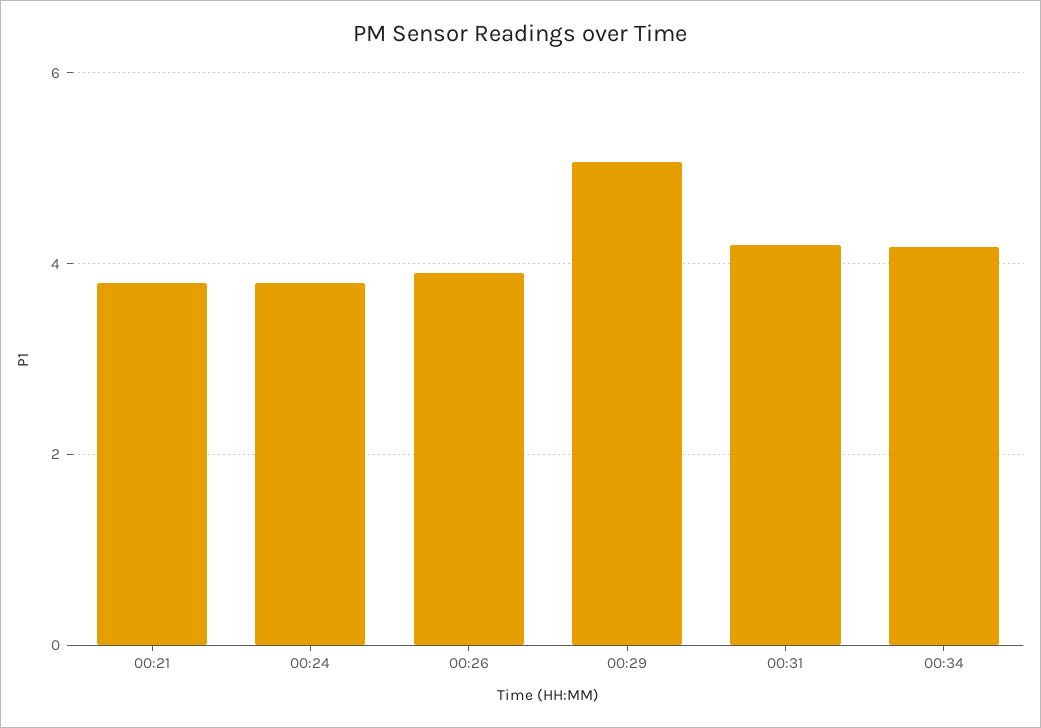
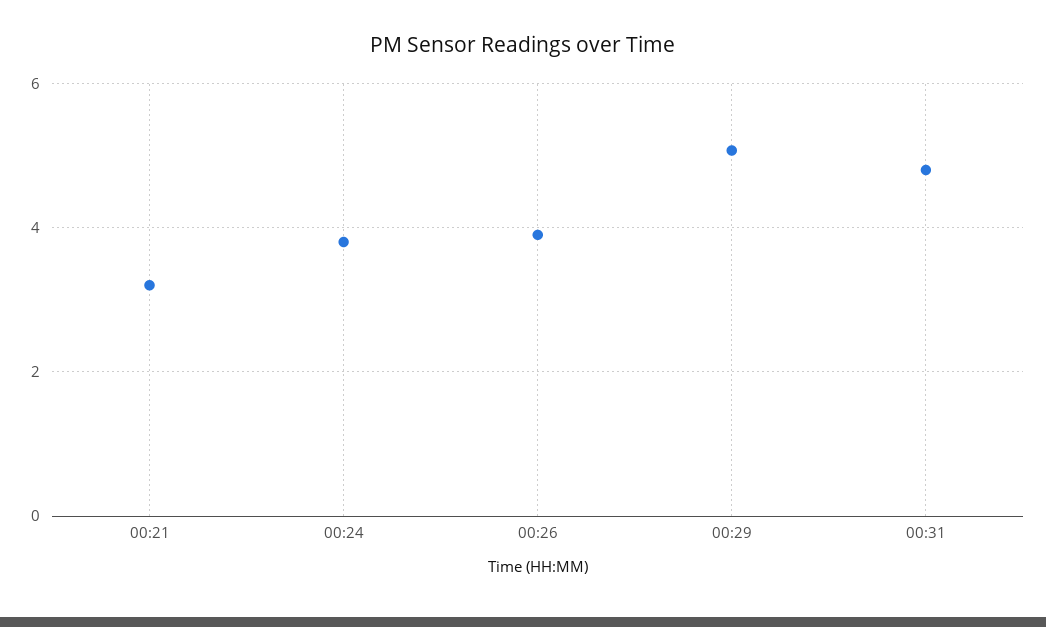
00:21: 3.8 -> 3.2
00:31: 4.2 -> 4.8
00:34: 4.2 -> none

